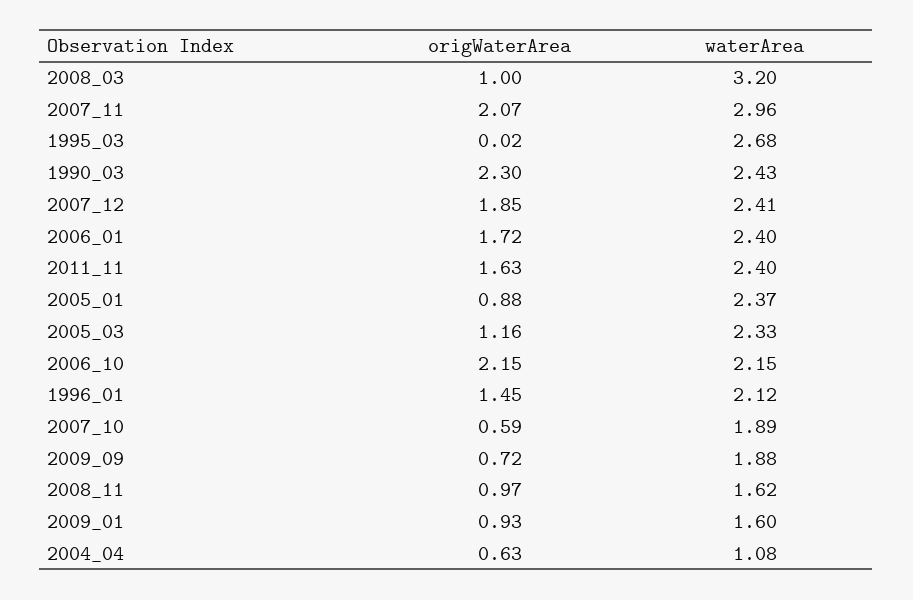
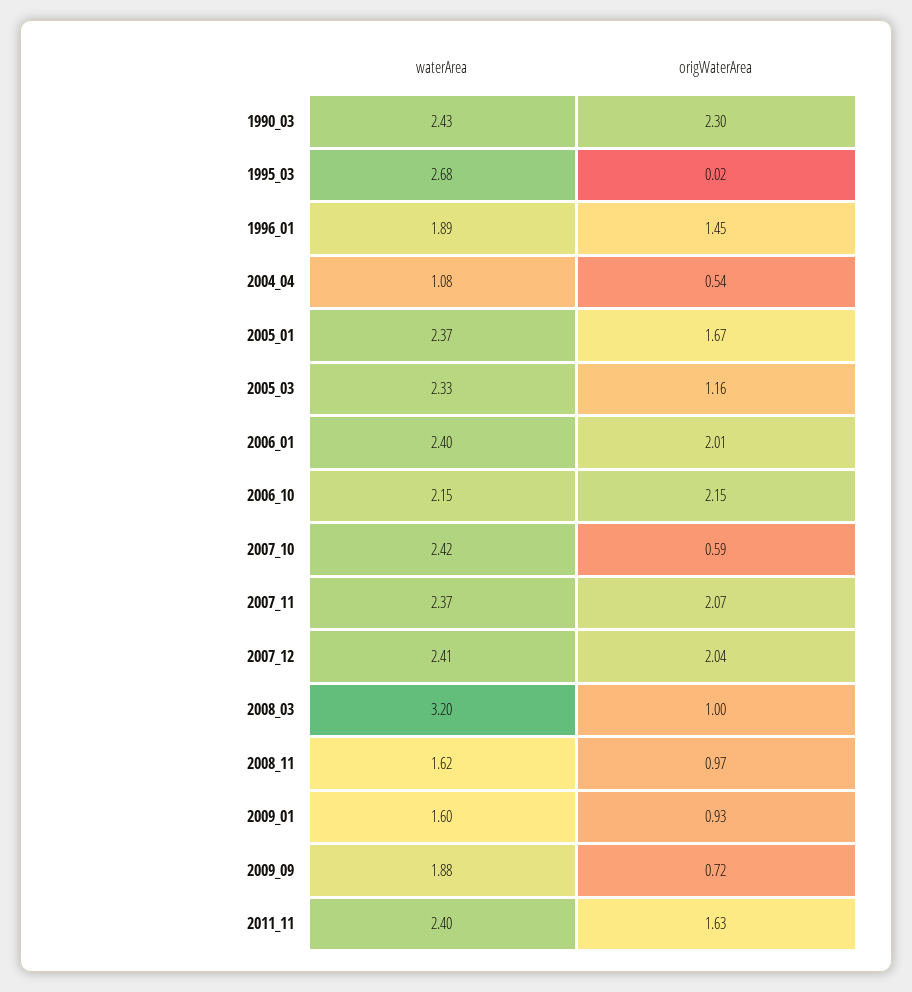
waterArea, 2007_11: 2.96 -> 2.37
origWaterArea, 2007_12: 1.85 -> 2.04
origWaterArea, 2006_01: 1.72 -> 2.01
origWaterArea, 2005_01: 0.88 -> 1.67
waterArea, 1996_01: 2.12 -> 1.89
waterArea, 2007_10: 1.89 -> 2.42
origWaterArea, 2004_04: 0.63 -> 0.54

